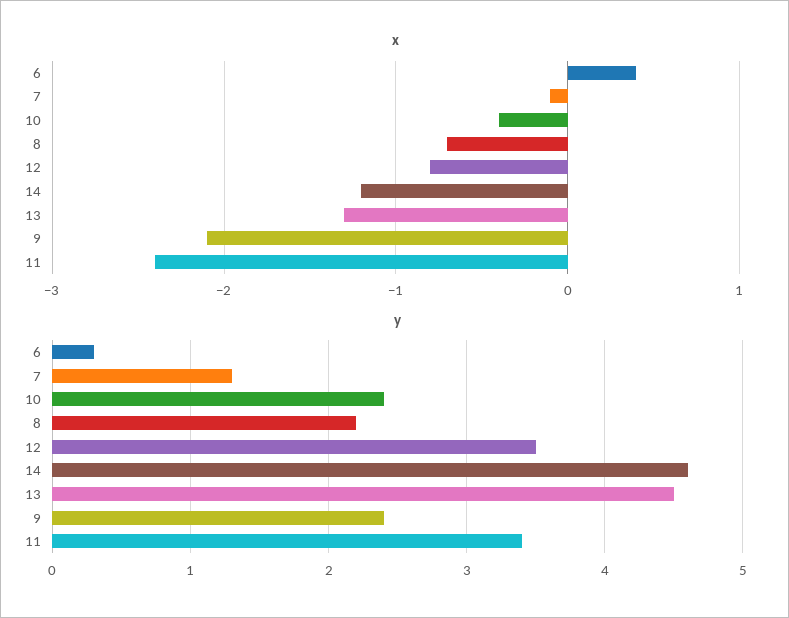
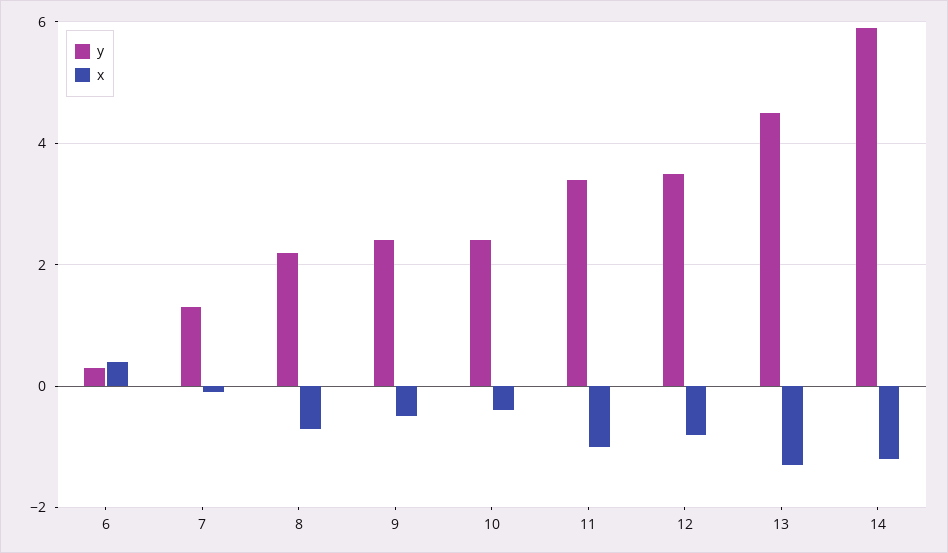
x, 9: -2.1 -> -0.5
x, 11: -2.4 -> -1
y, 14: 4.6 -> 6

